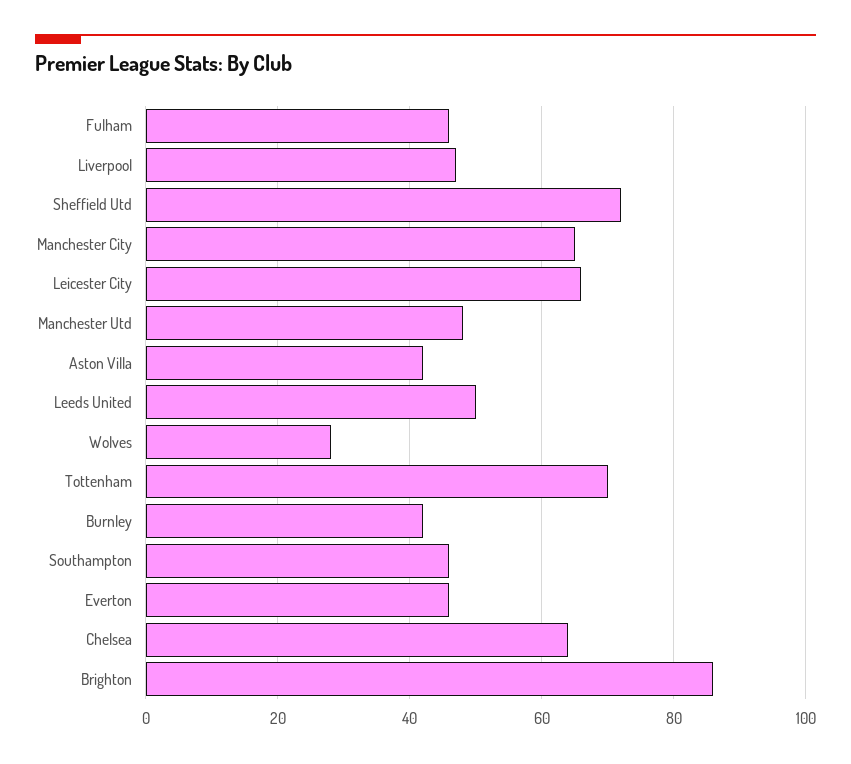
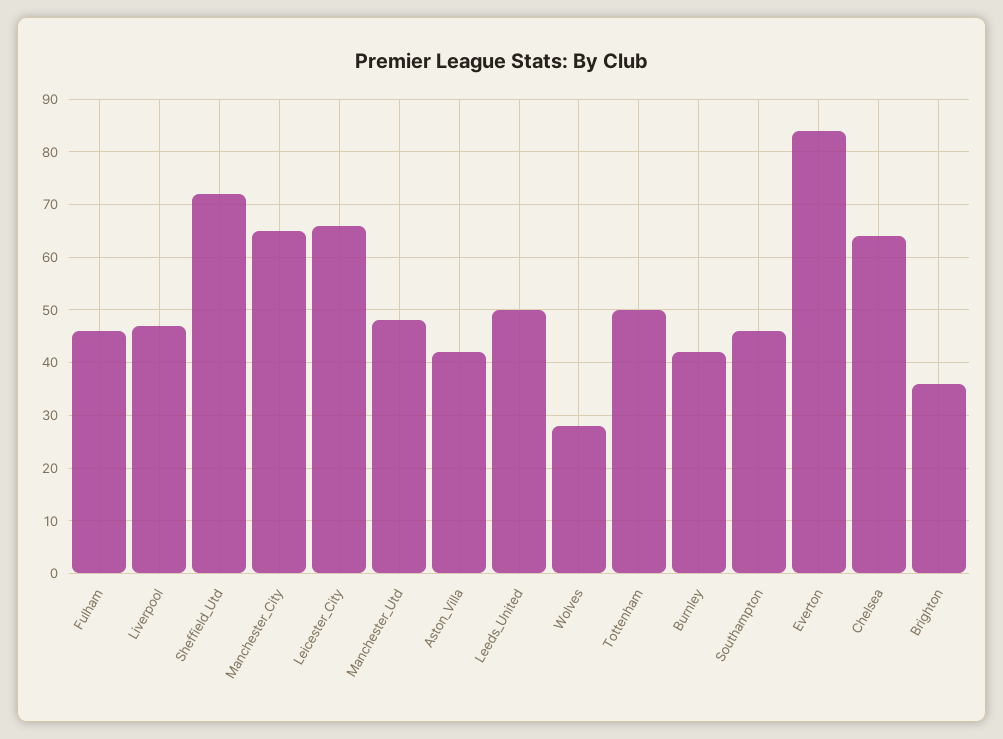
Tottenham: 70 -> 50
Everton: 45 -> 85
Brighton: 85 -> 35

